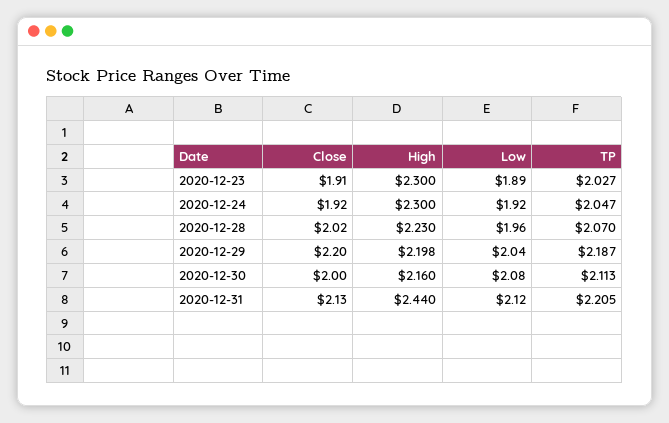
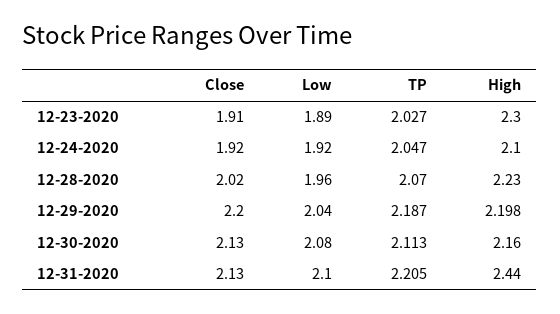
High, 2020-12-24: 2.3 -> 2.1
Close, 2020-12-30: 2 -> 2.13
Low, 2020-12-31: 2.12 -> 2.1

